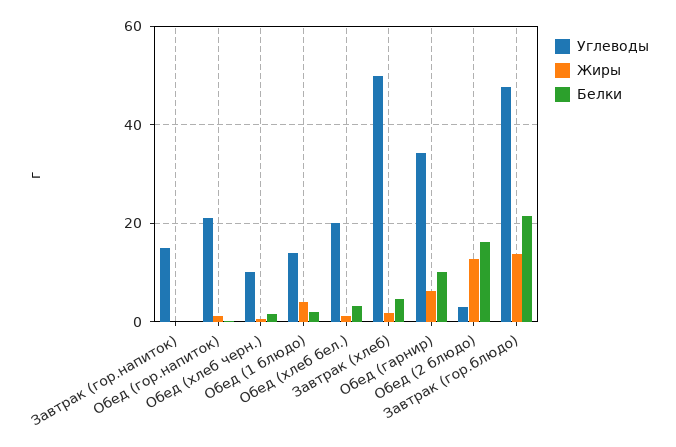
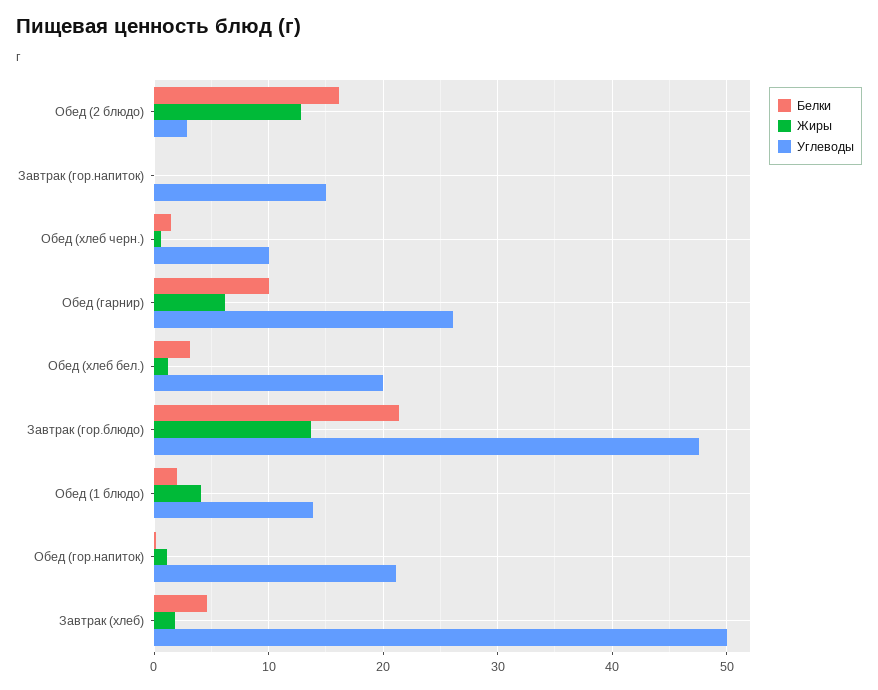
Углеводы, Обед (гарнир): 34 -> 26

